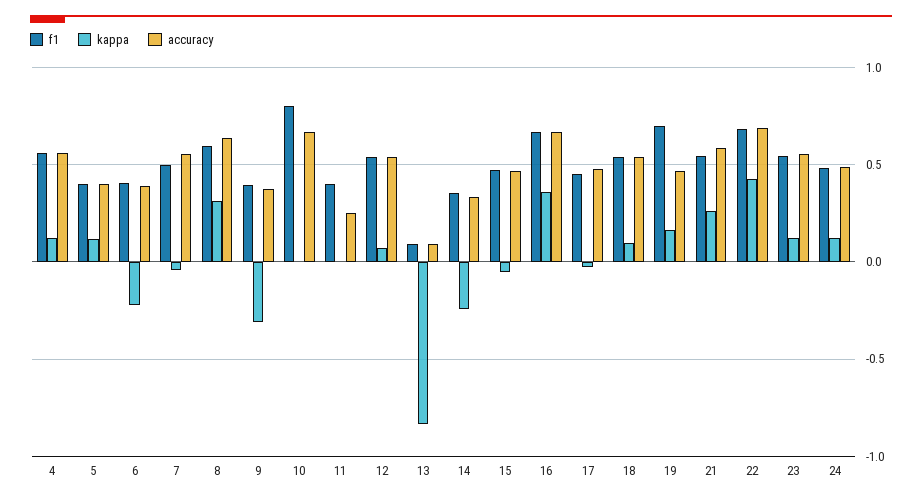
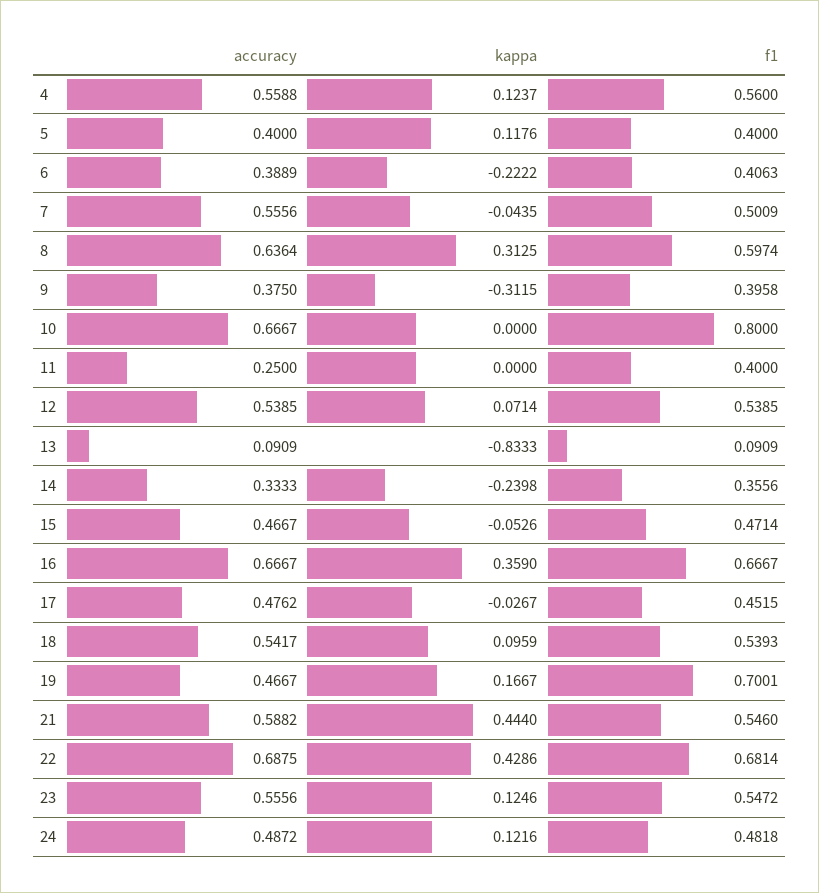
kappa, 21: 0.25 -> 0.444

